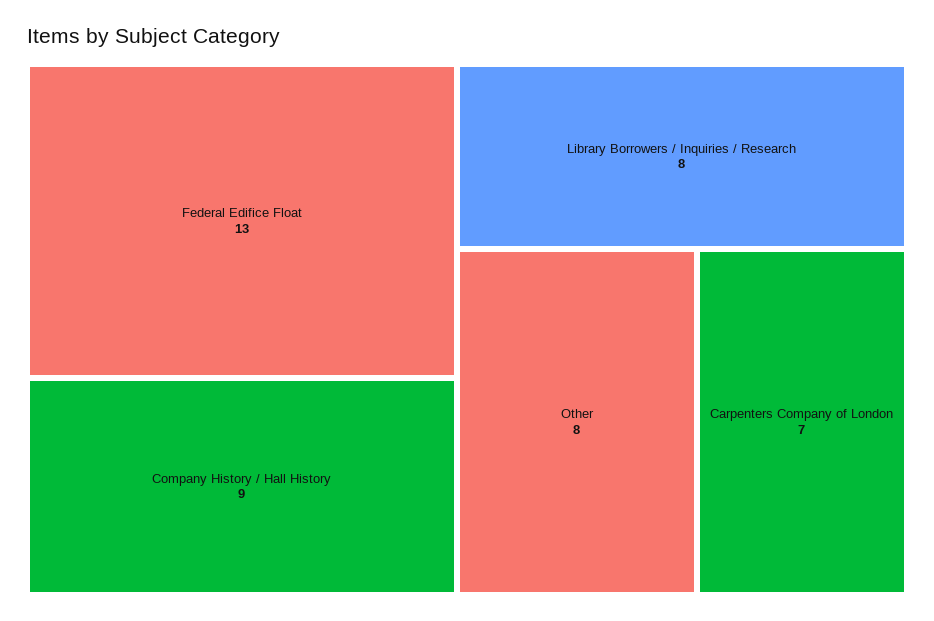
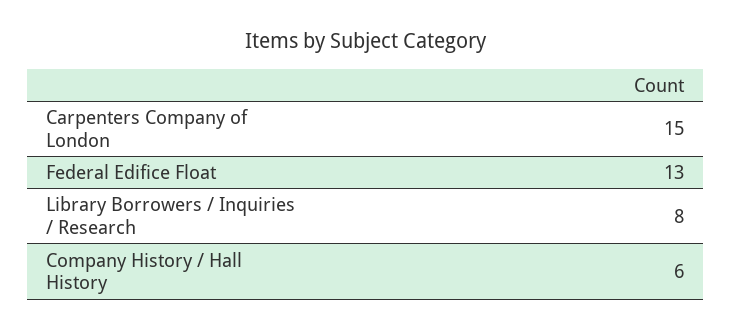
Company History / Hall History: 9 -> 6
Other: 8 -> none
Carpenters Company of London: 7 -> 15

